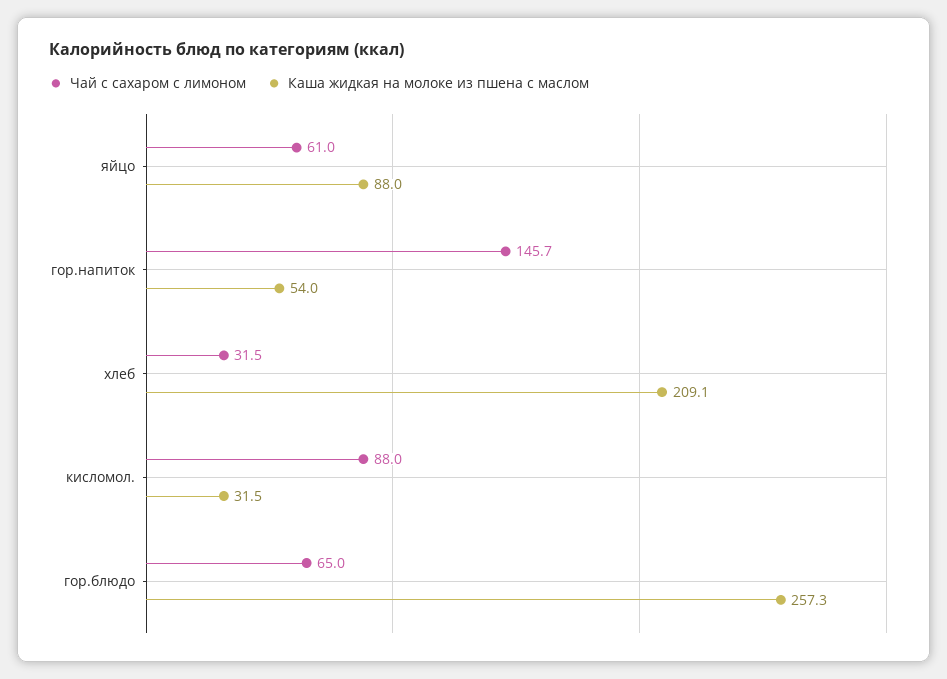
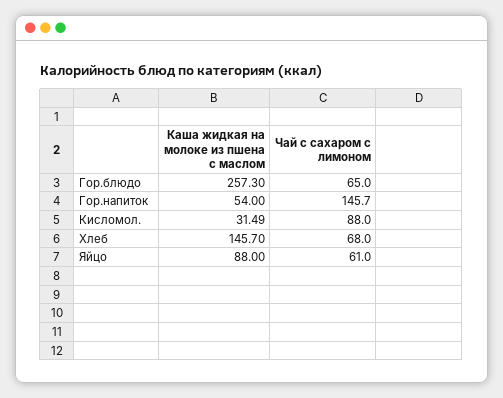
Чай с сахаром с лимоном, хлеб: 31.5 -> 68
Каша жидкая на молоке из пшена с маслом, хлеб: 209.1 -> 145.7

